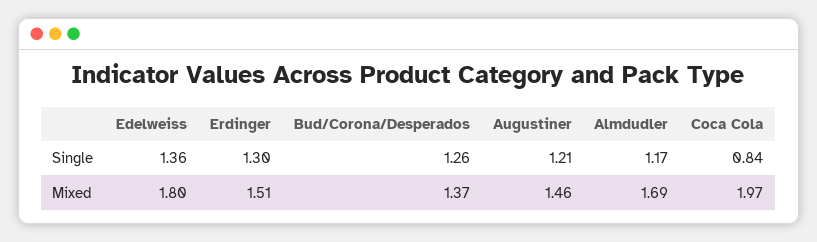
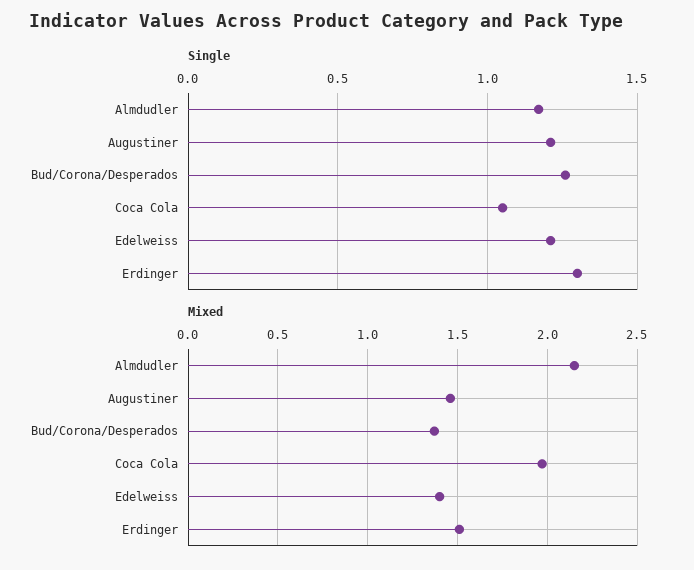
Single, Edelweiss: 1.36 -> 1.2
Single, Coca Cola: 0.84 -> 1.05
Mixed, Edelweiss: 1.8 -> 1.4
Mixed, Almdudler: 1.69 -> 2.15

